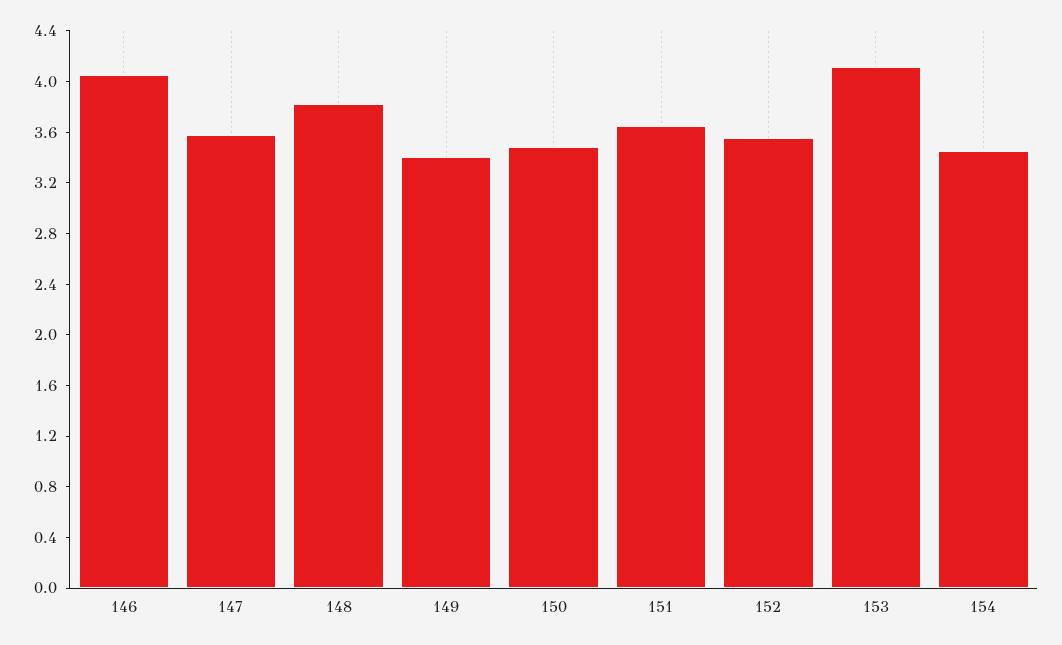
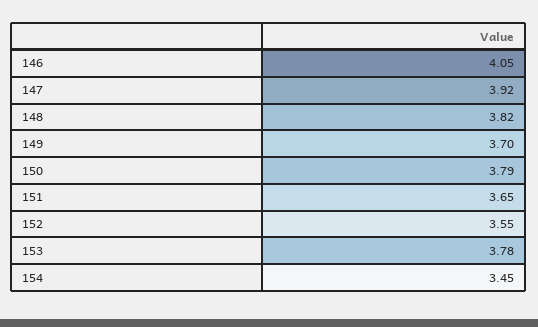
147: 3.6 -> 3.92
149: 3.4 -> 3.7
150: 3.5 -> 3.79
153: 4.1 -> 3.78

